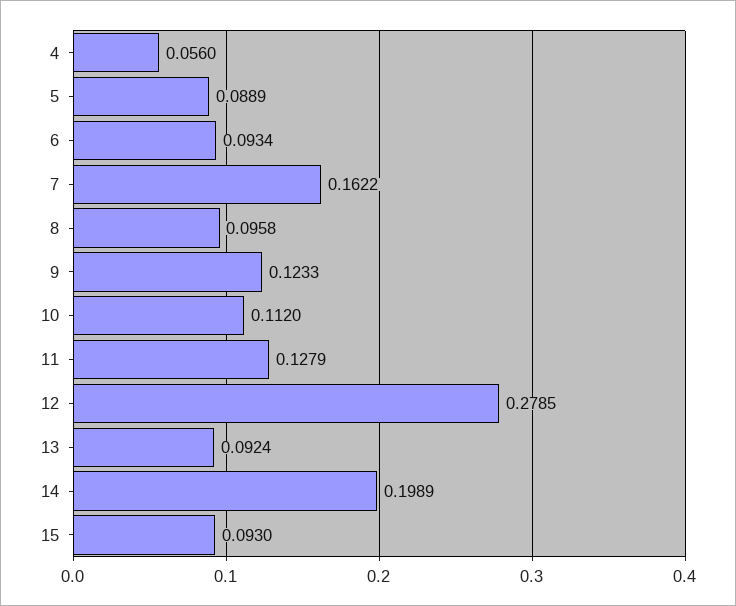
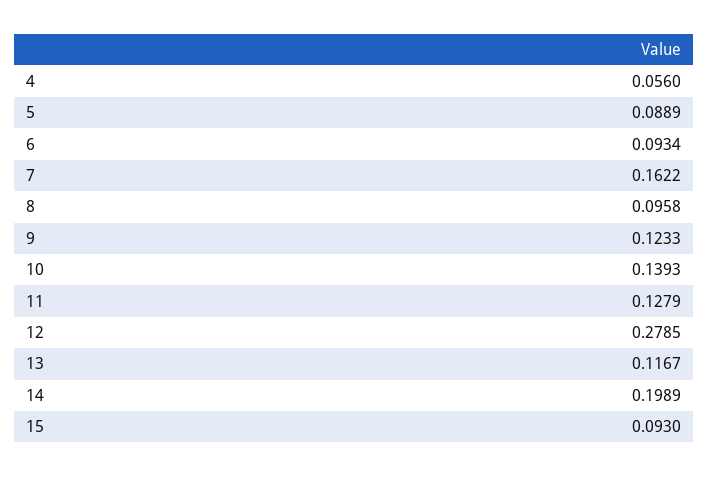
10: 0.112 -> 0.1393
13: 0.0924 -> 0.1167

